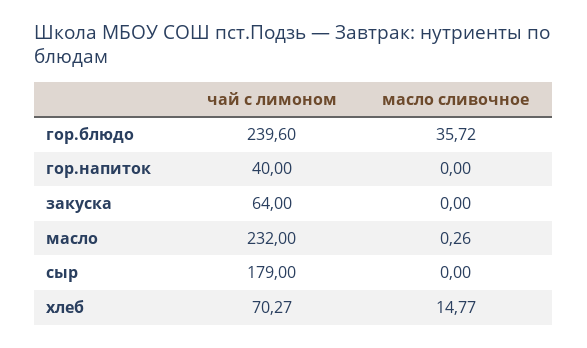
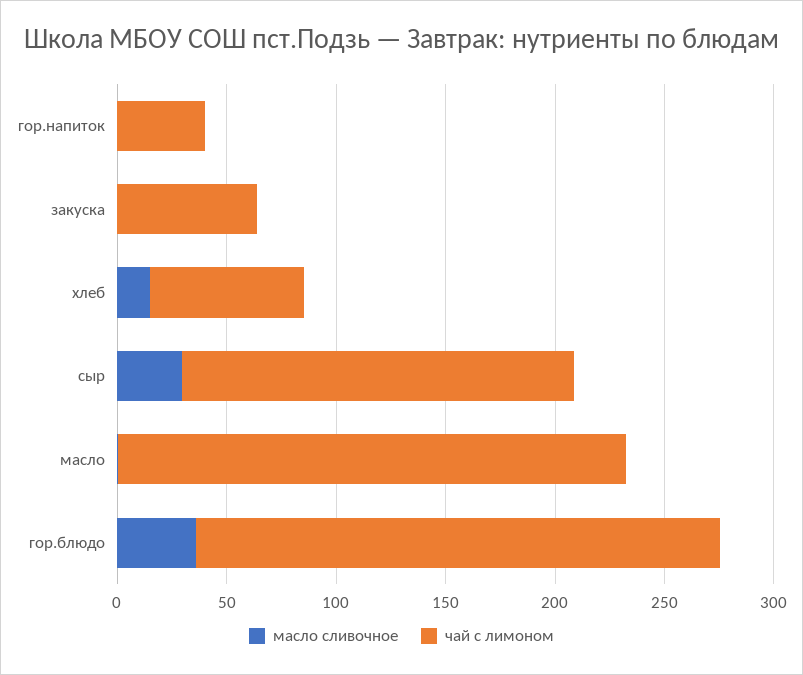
масло сливочное, сыр: 0 -> 30

